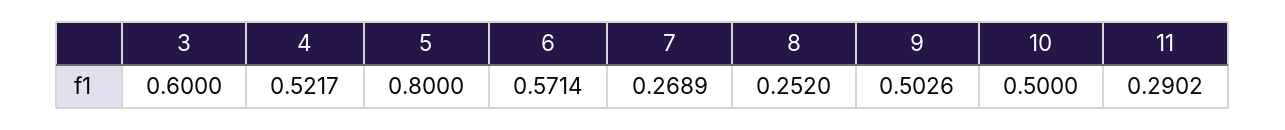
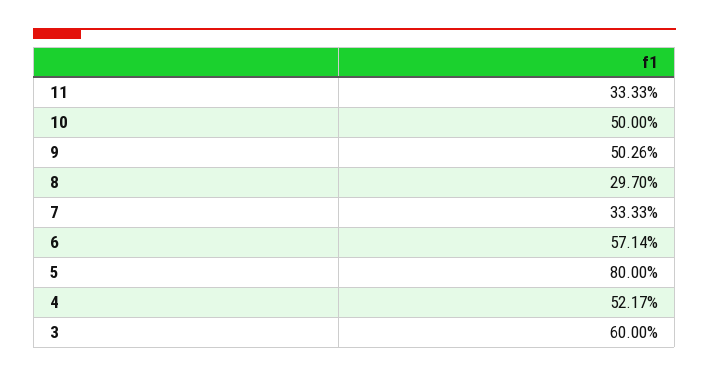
7: 0.2689 -> 0.3333
8: 0.252 -> 0.297
11: 0.2902 -> 0.3333

